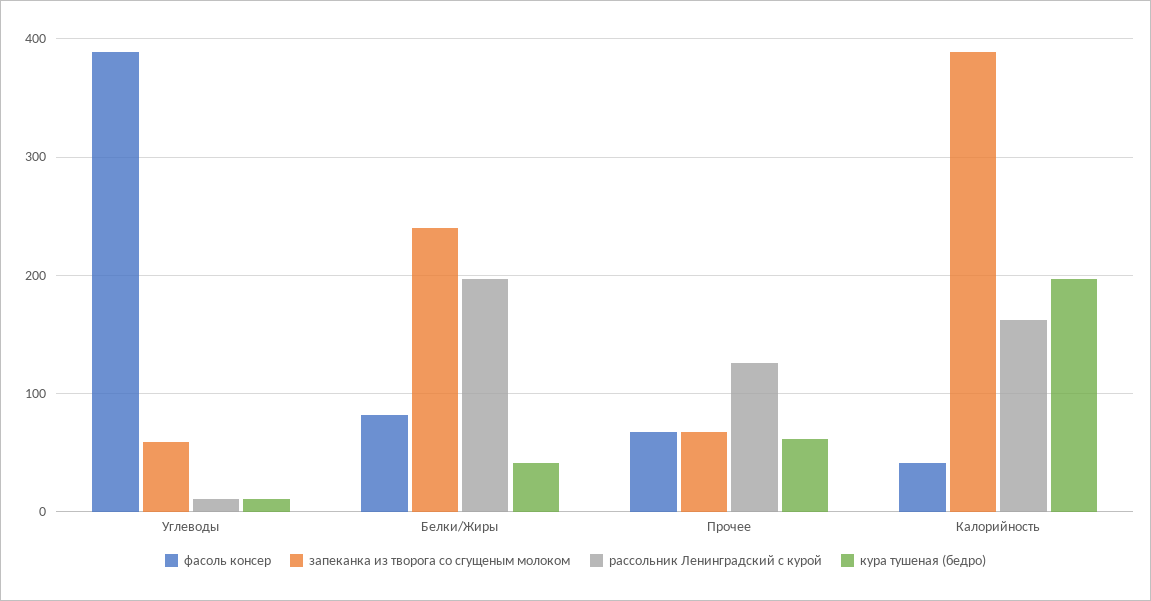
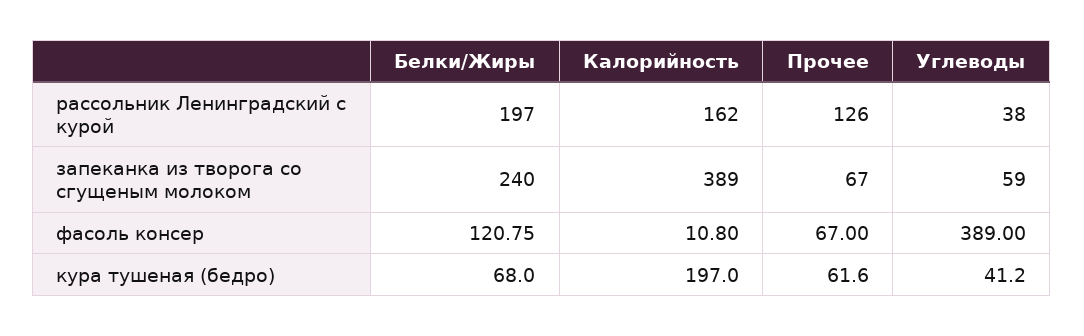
рассольник Ленинградский с курой, Углеводы: 10 -> 38
кура тушеная (бедро), Углеводы: 10 -> 41.2
фасоль консер, Белки/Жиры: 80 -> 120.75
кура тушеная (бедро), Белки/Жиры: 40 -> 68
фасоль консер, Калорийность: 40 -> 10.8

